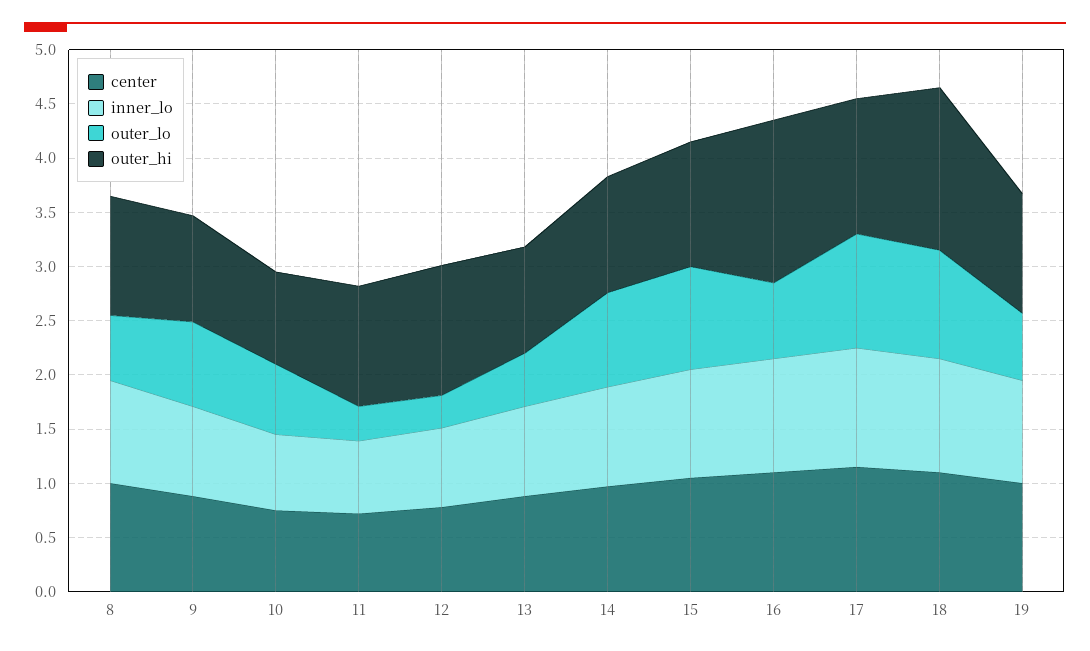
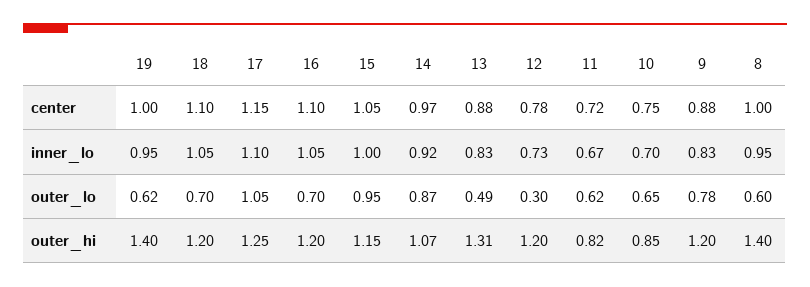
outer_hi, 8: 1.1 -> 1.4
outer_hi, 9: 1 -> 1.2
outer_lo, 11: 0.3 -> 0.62
outer_hi, 11: 1.1 -> 0.82
outer_hi, 13: 1 -> 1.31
outer_hi, 16: 1.5 -> 1.2
outer_lo, 18: 1 -> 0.7
outer_hi, 18: 1.5 -> 1.2
outer_hi, 19: 1.1 -> 1.4

